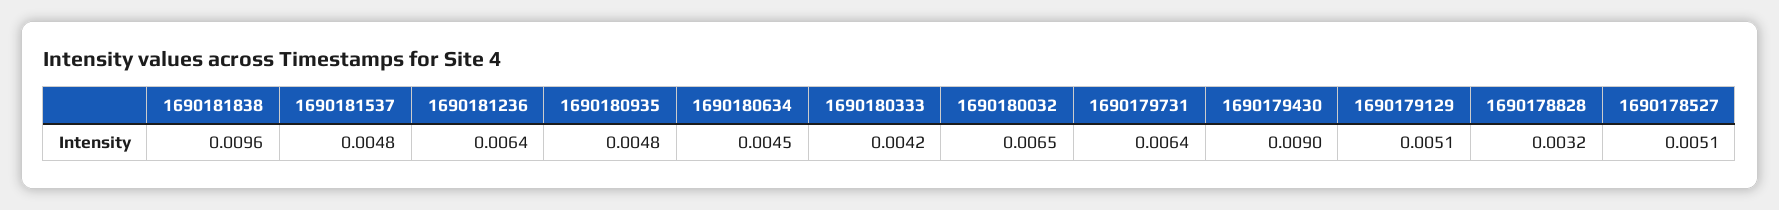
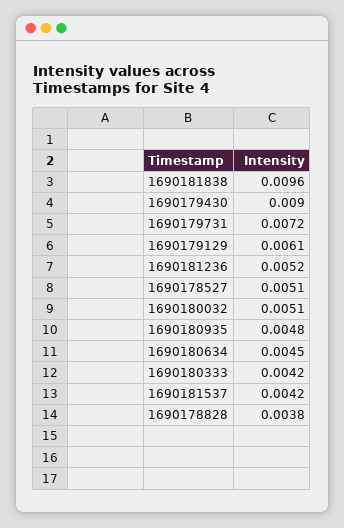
1690181537: 0.0048 -> 0.0042
1690181236: 0.0064 -> 0.0052
1690180032: 0.0065 -> 0.0051
1690179731: 0.0064 -> 0.0072
1690179129: 0.0051 -> 0.0061
1690178828: 0.0032 -> 0.0038

